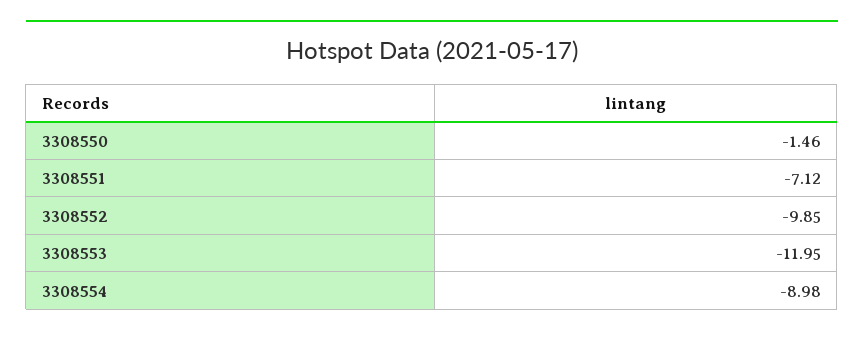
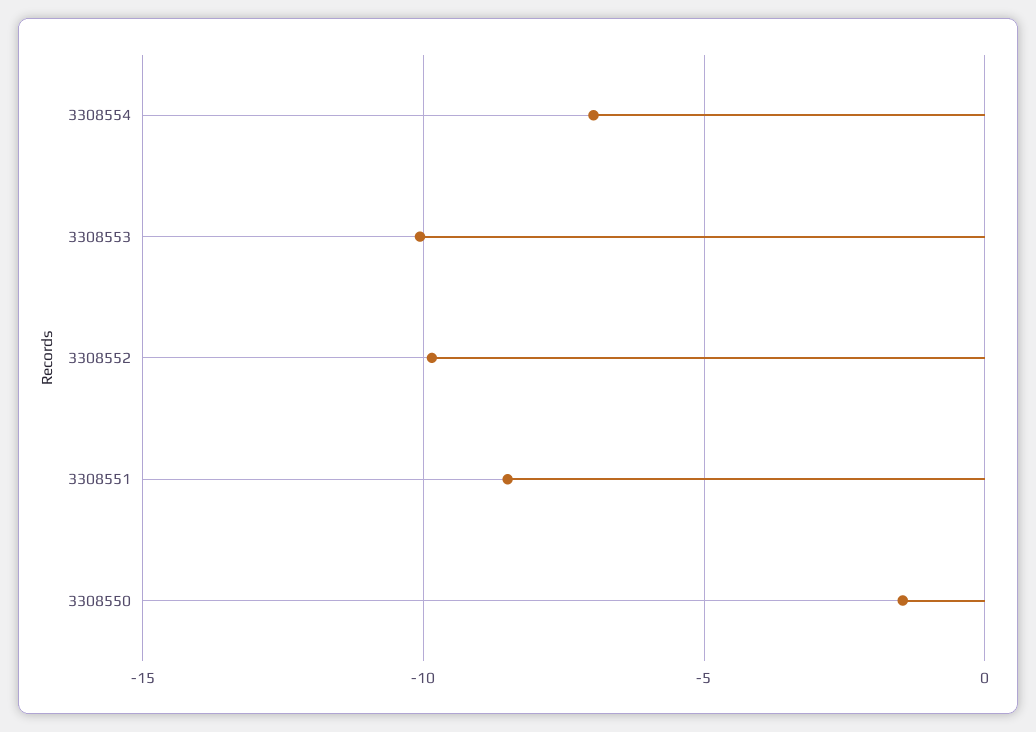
3308551: -7.12 -> -8.5
3308553: -11.95 -> -10
3308554: -8.98 -> -7

